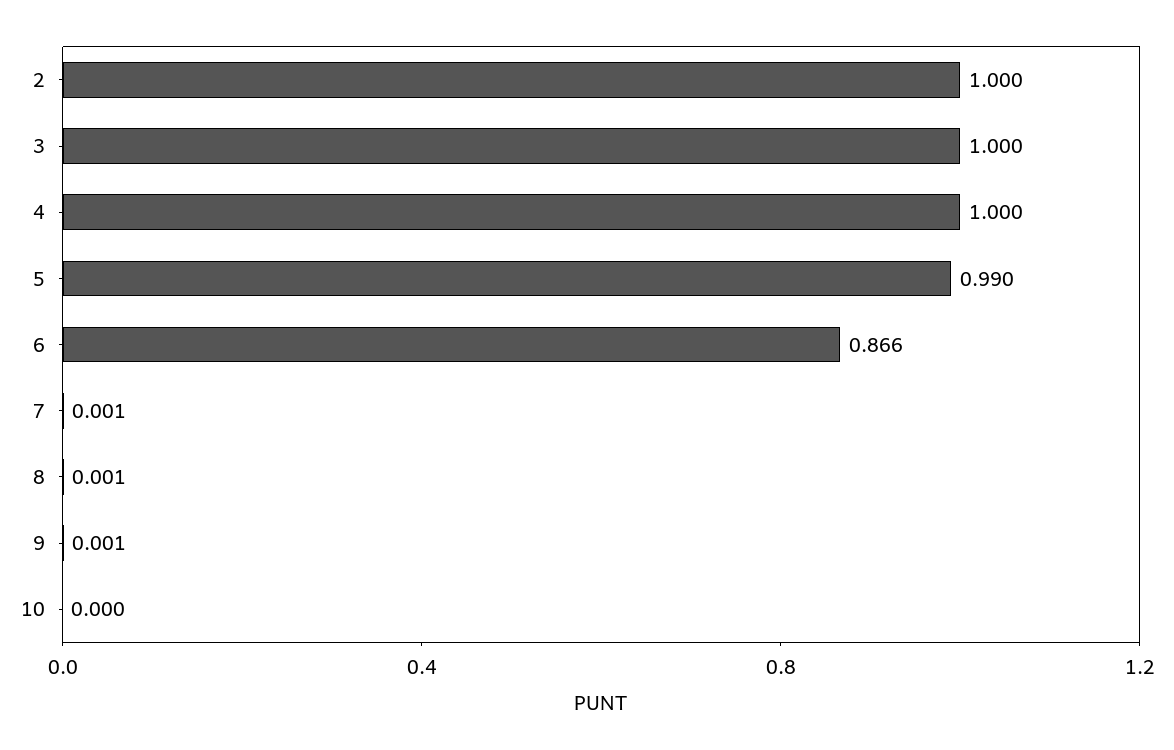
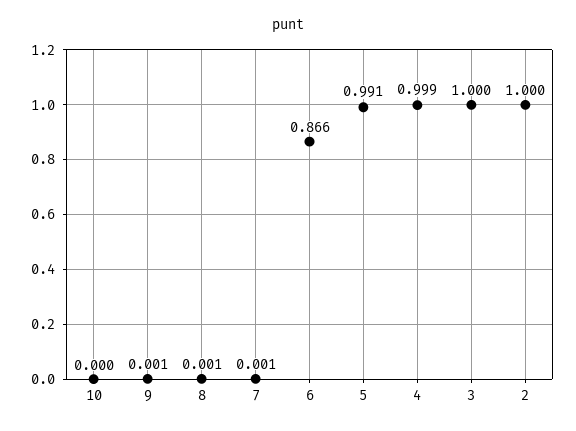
4: 1 -> 0.999
5: 0.99 -> 0.991

